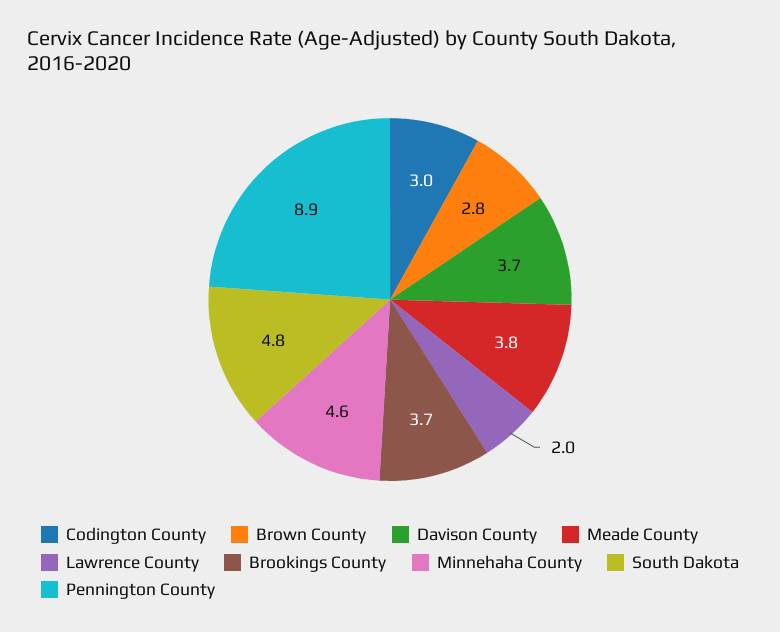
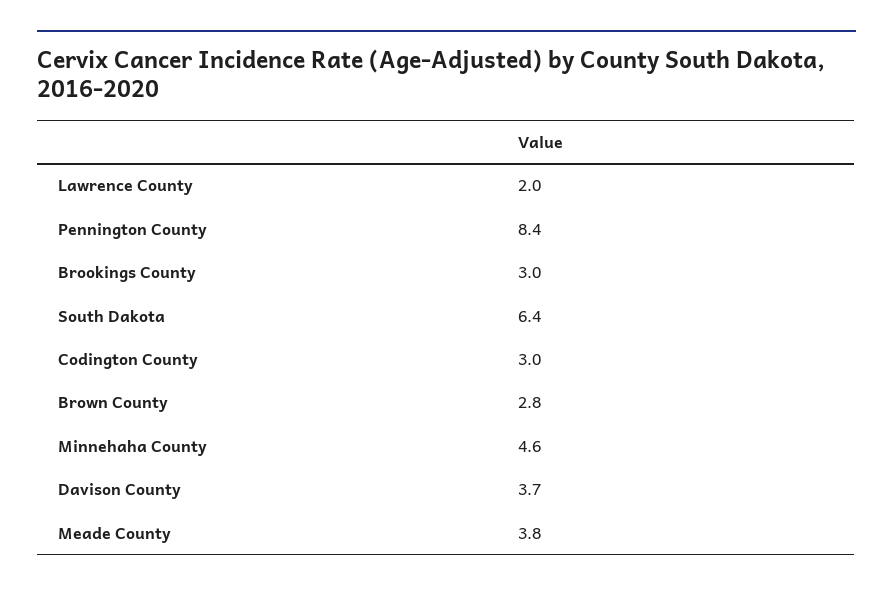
Brookings County: 3.7 -> 3
South Dakota: 4.8 -> 6.4
Pennington County: 8.9 -> 8.4

